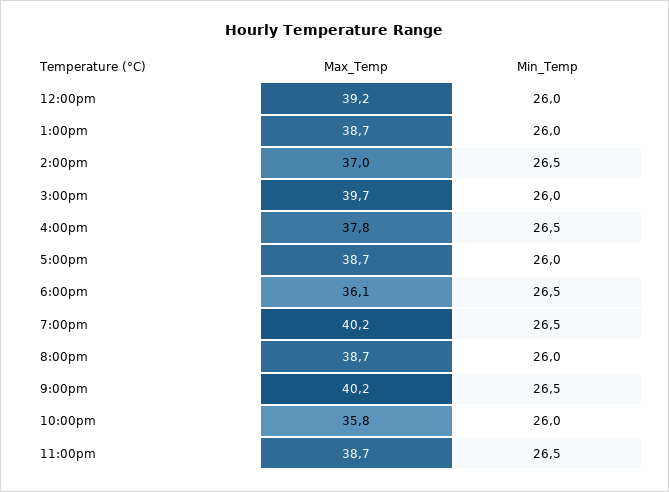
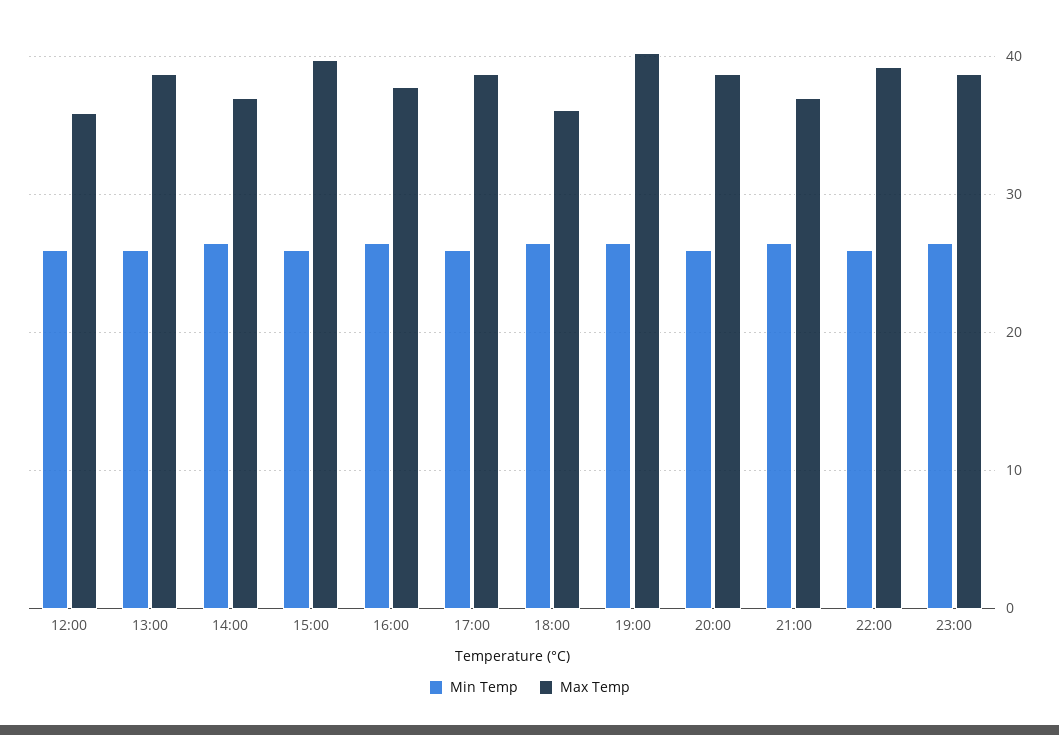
Max_Temp, 12:00pm: 39.2 -> 36
Max_Temp, 9:00pm: 40.2 -> 37
Max_Temp, 10:00pm: 35.8 -> 39

